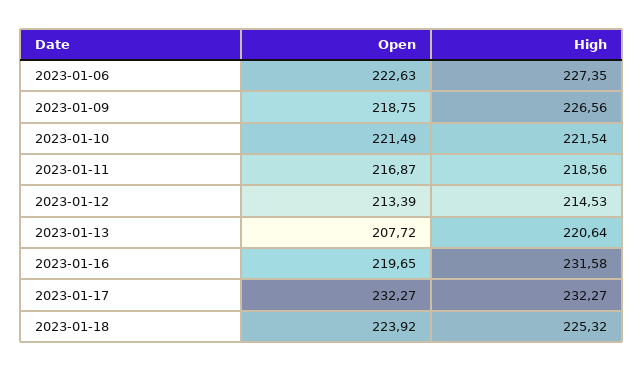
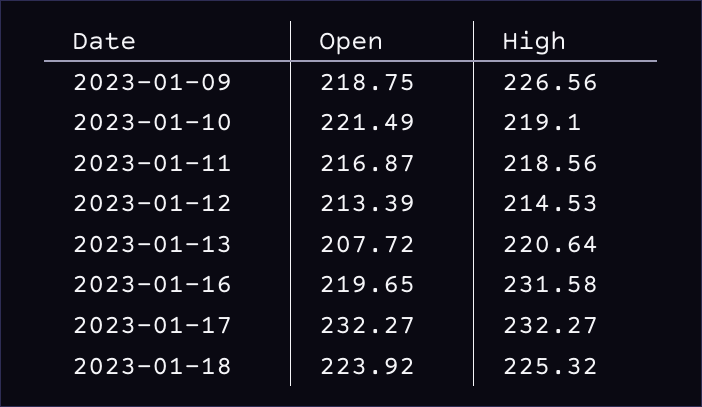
Open, 2023-01-06: 222.63 -> none
High, 2023-01-06: 227.35 -> none
High, 2023-01-10: 221.54 -> 219.1

